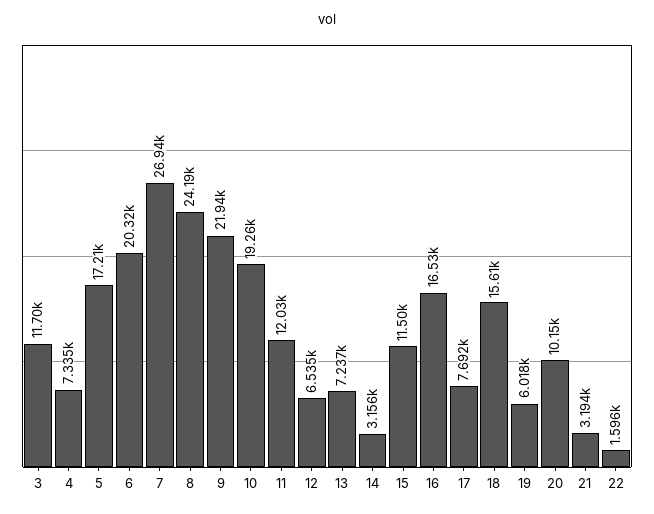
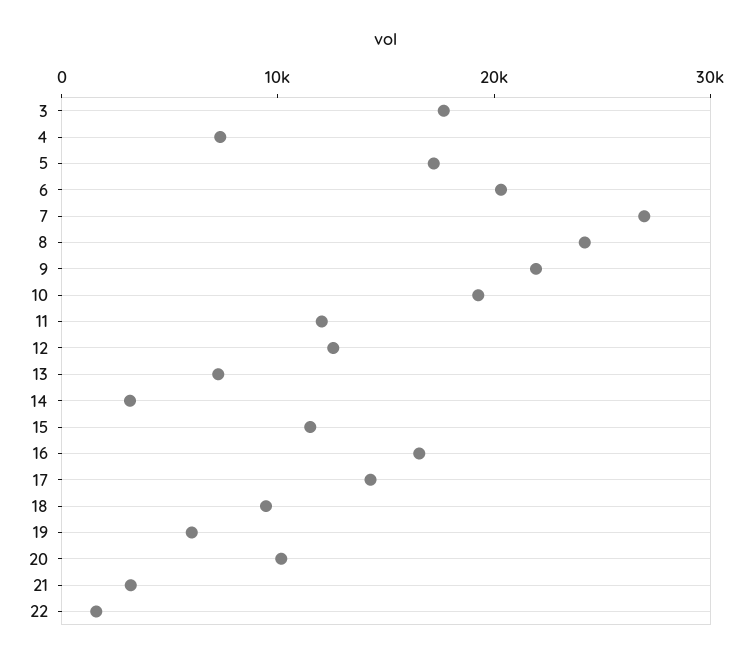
3: 11700 -> 18000
12: 6535 -> 12000
17: 7692 -> 14000
18: 15610 -> 10000

